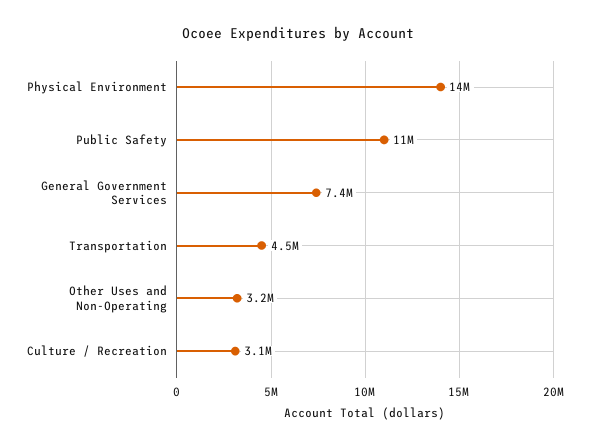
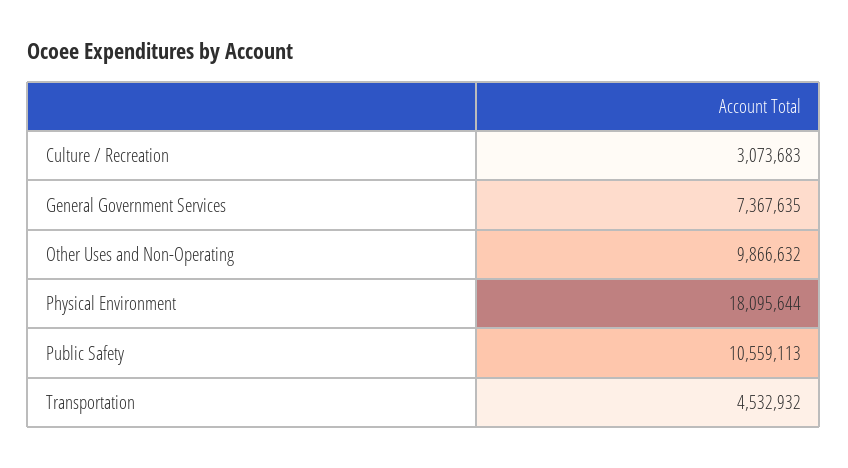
Physical Environment: 14000000 -> 18095644
Other Uses and Non-Operating: 3200000 -> 9866632

